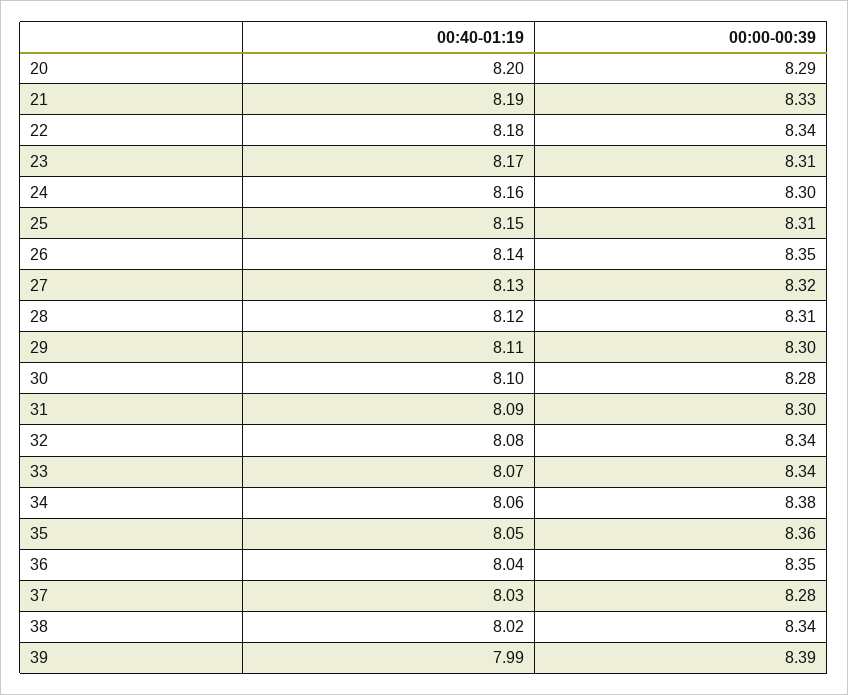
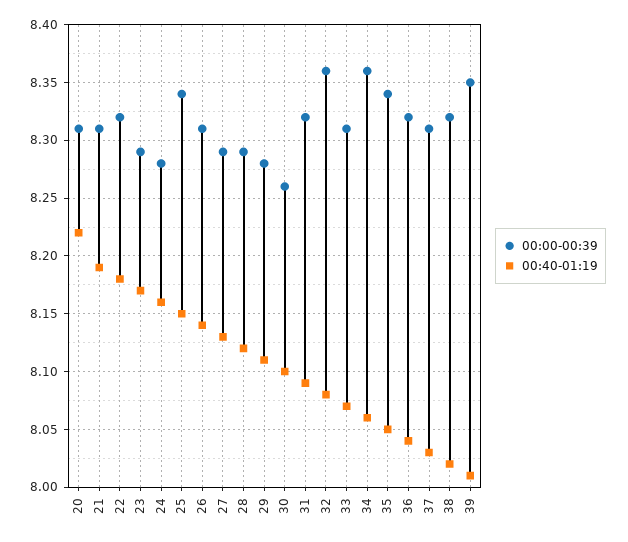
00:40-01:19, 20: 8.2 -> 8.22
00:00-00:39, 20: 8.29 -> 8.31
00:00-00:39, 21: 8.33 -> 8.31
00:00-00:39, 22: 8.34 -> 8.32
00:00-00:39, 23: 8.31 -> 8.29
00:00-00:39, 24: 8.3 -> 8.28
00:00-00:39, 25: 8.31 -> 8.34
00:00-00:39, 26: 8.35 -> 8.31
00:00-00:39, 27: 8.32 -> 8.29
00:00-00:39, 28: 8.31 -> 8.29
00:00-00:39, 29: 8.3 -> 8.28
00:00-00:39, 30: 8.28 -> 8.26
00:00-00:39, 31: 8.3 -> 8.32
00:00-00:39, 32: 8.34 -> 8.36
00:00-00:39, 33: 8.34 -> 8.31
00:00-00:39, 34: 8.38 -> 8.36
00:00-00:39, 35: 8.36 -> 8.34
00:00-00:39, 36: 8.35 -> 8.32
00:00-00:39, 37: 8.28 -> 8.31
00:00-00:39, 38: 8.34 -> 8.32
00:40-01:19, 39: 7.99 -> 8.01
00:00-00:39, 39: 8.39 -> 8.35

